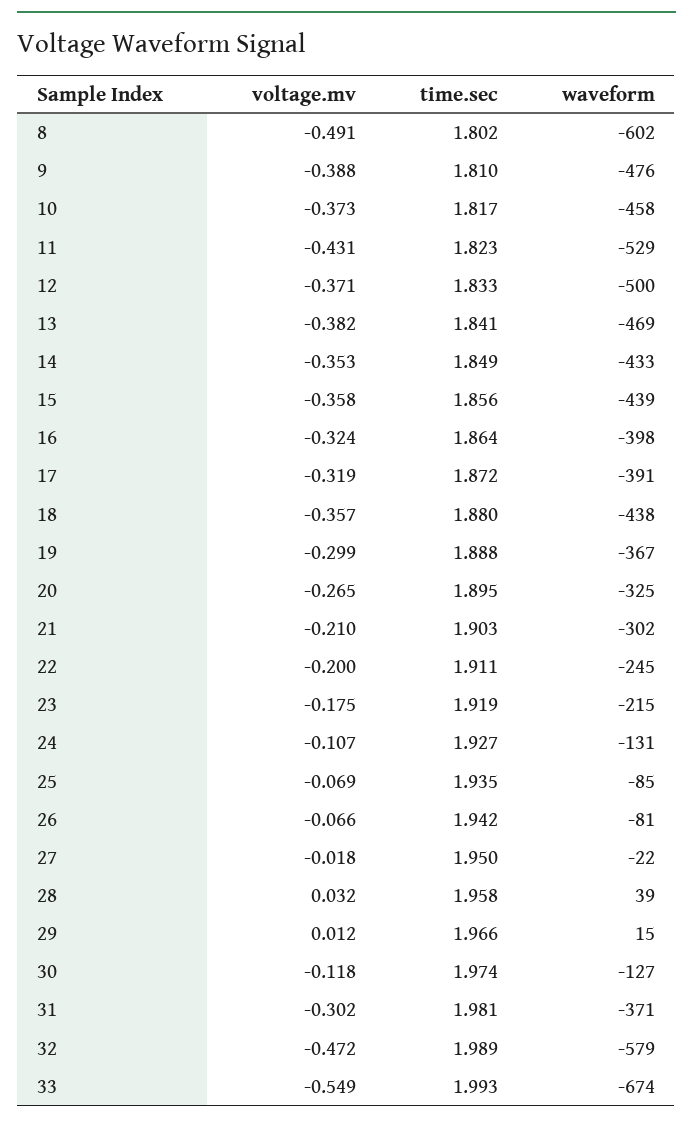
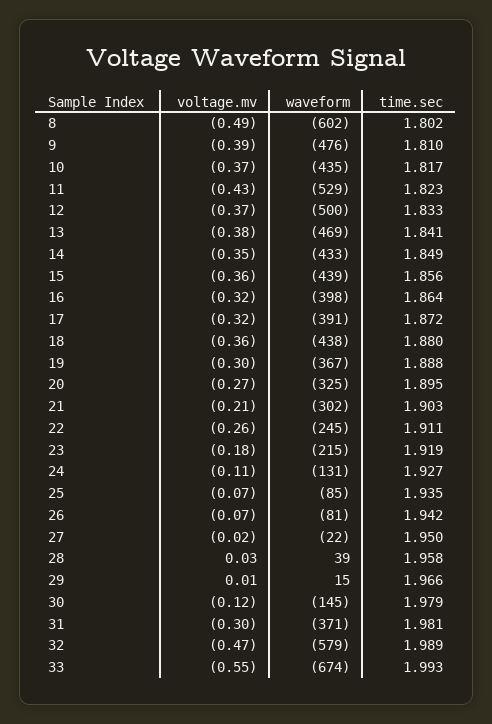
waveform, 10: -458 -> -435
voltage.mv, 22: -0.2 -> -0.26
time.sec, 30: 1.974 -> 1.979
waveform, 30: -127 -> -145

